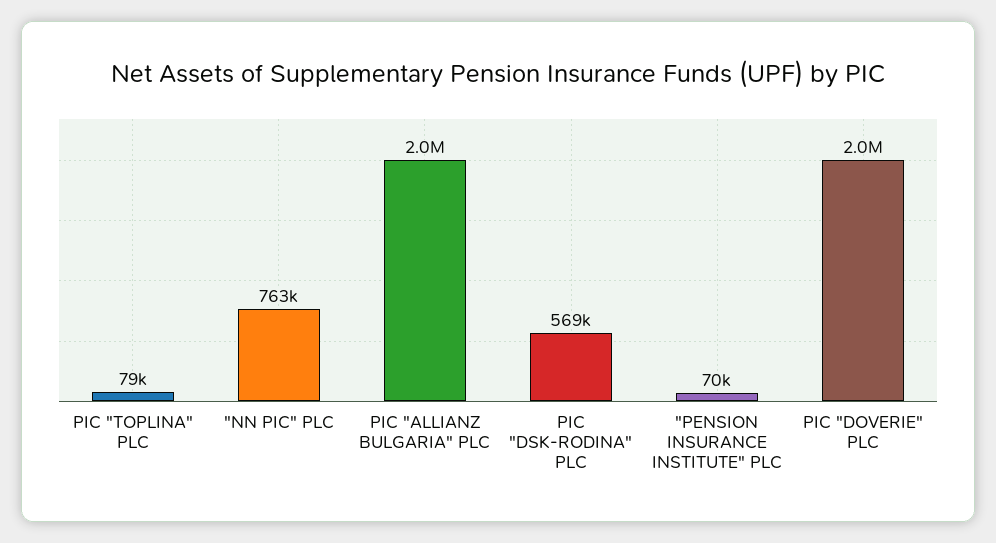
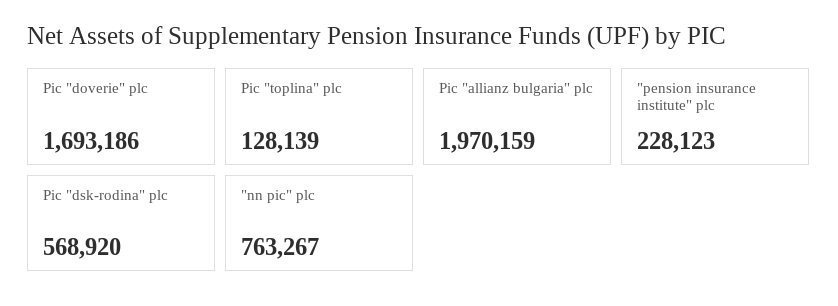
PIC "TOPLINA" PLC: 79000 -> 128139
"PENSION INSURANCE INSTITUTE" PLC: 70000 -> 228123
PIC "DOVERIE" PLC: 2000000 -> 1693186

